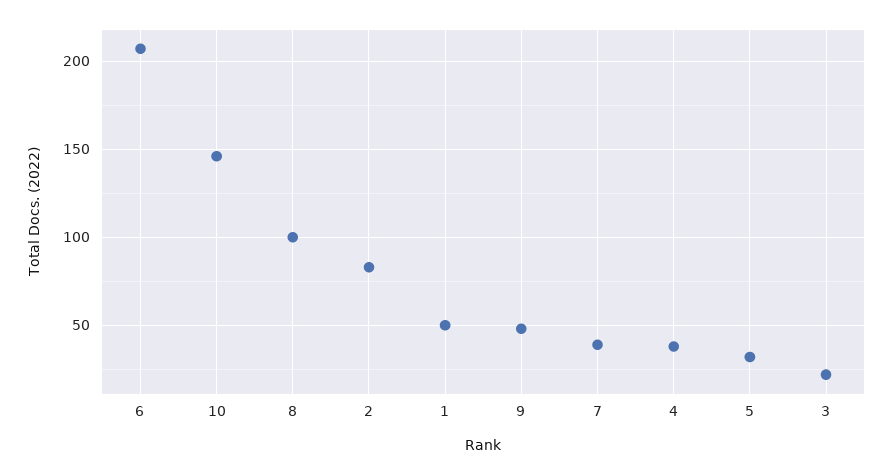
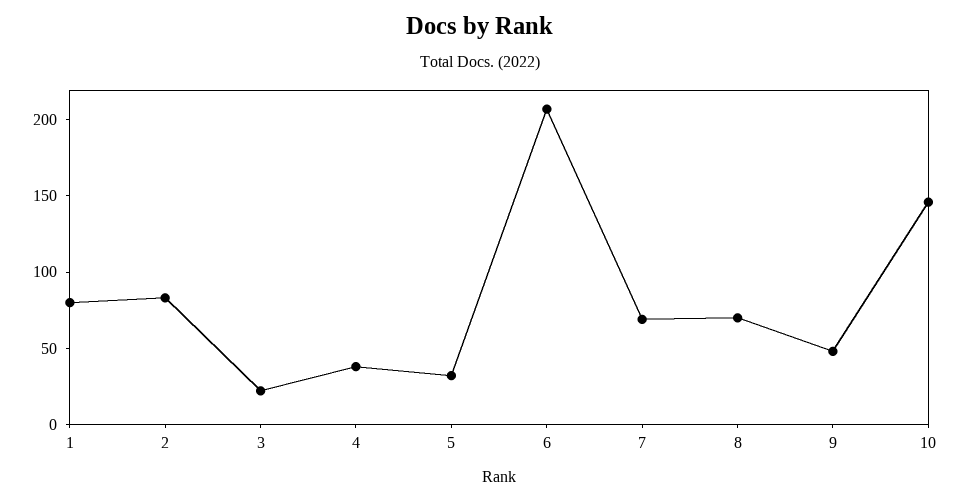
8: 100 -> 70
1: 50 -> 80
7: 40 -> 70

